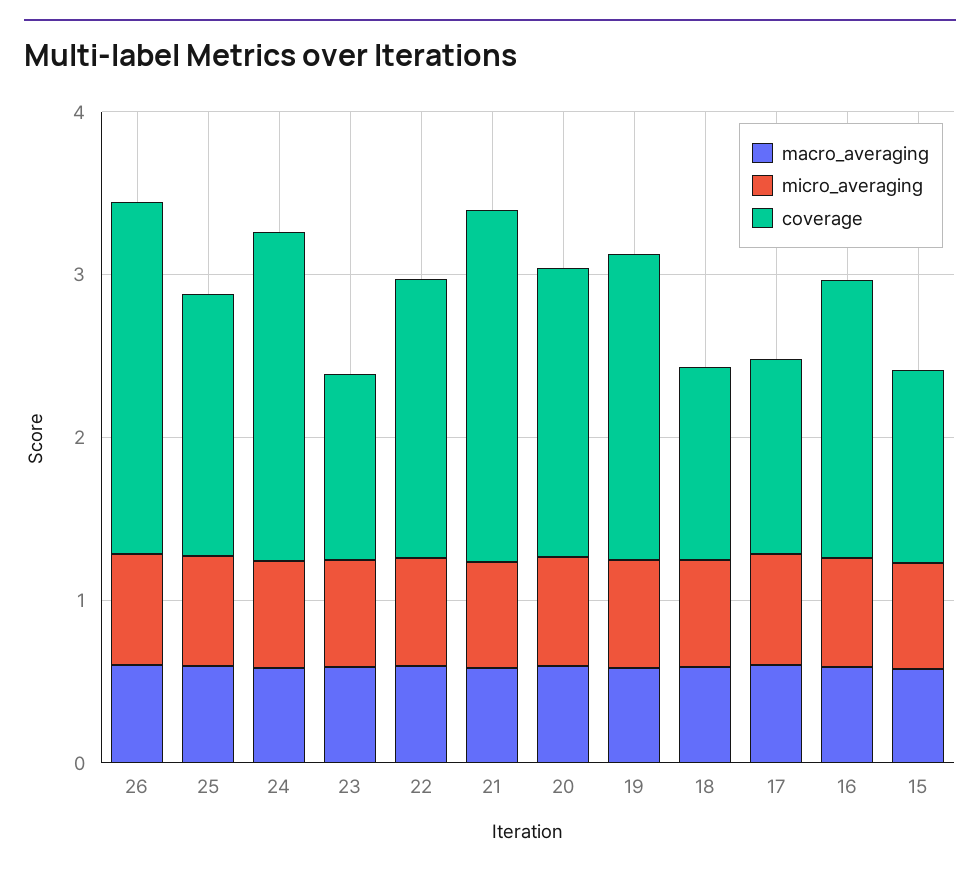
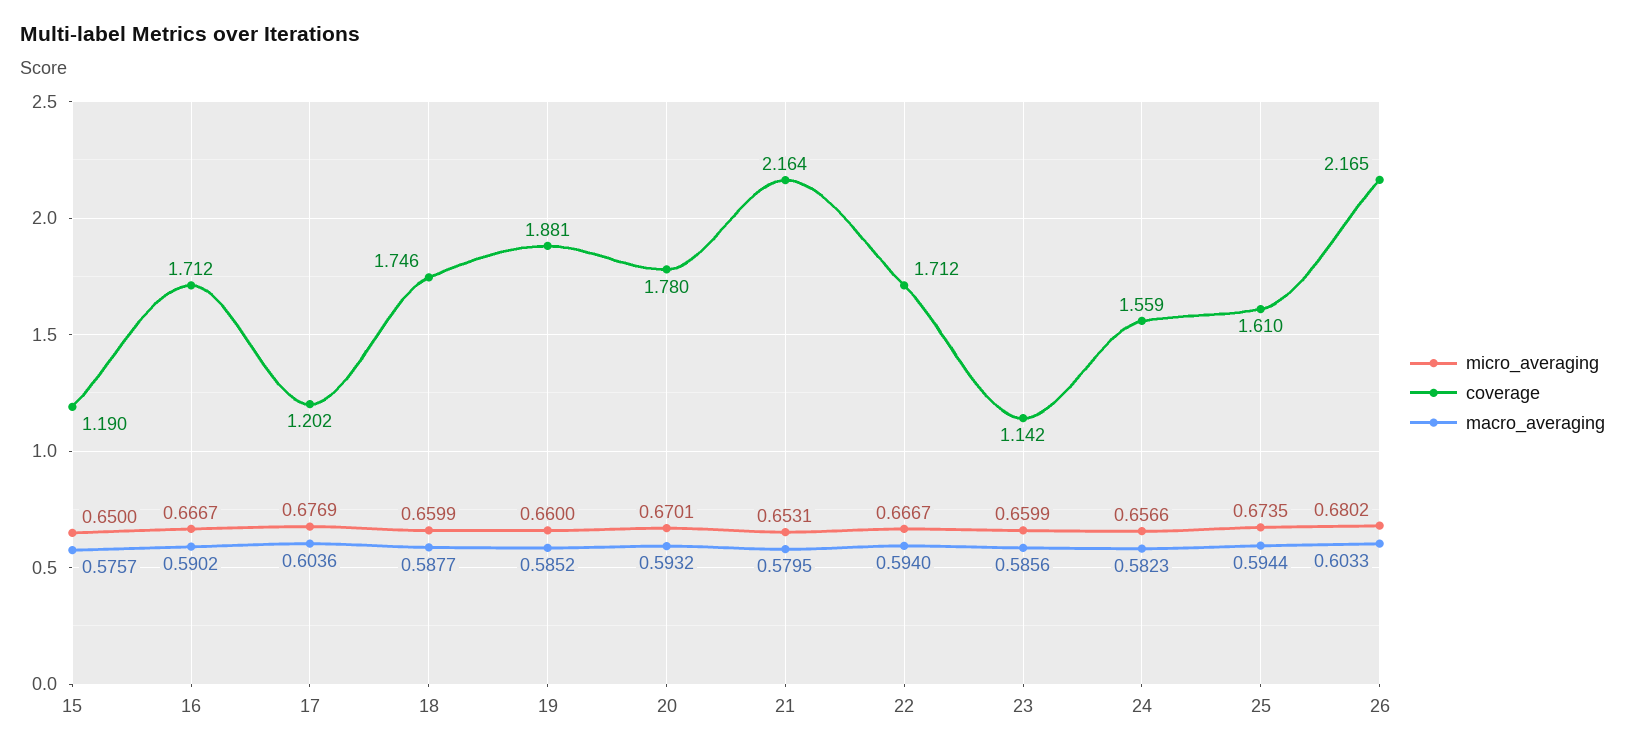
coverage, 24: 2 -> 1.559
coverage, 18: 1.2 -> 1.746

